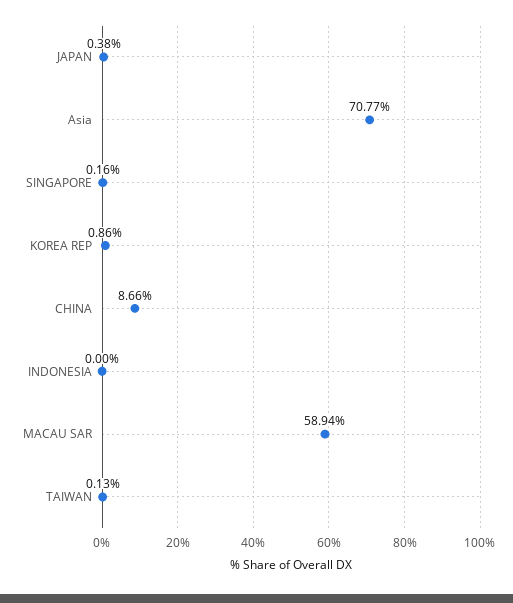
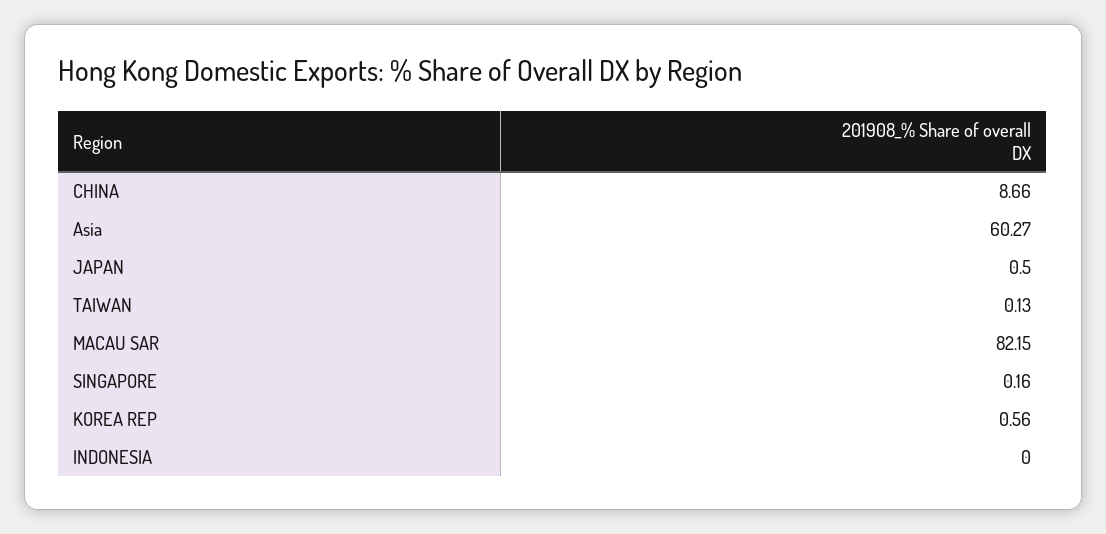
JAPAN: 0.38 -> 0.5
Asia: 70.77 -> 60.27
KOREA REP: 0.86 -> 0.56
MACAU SAR: 58.94 -> 82.15

